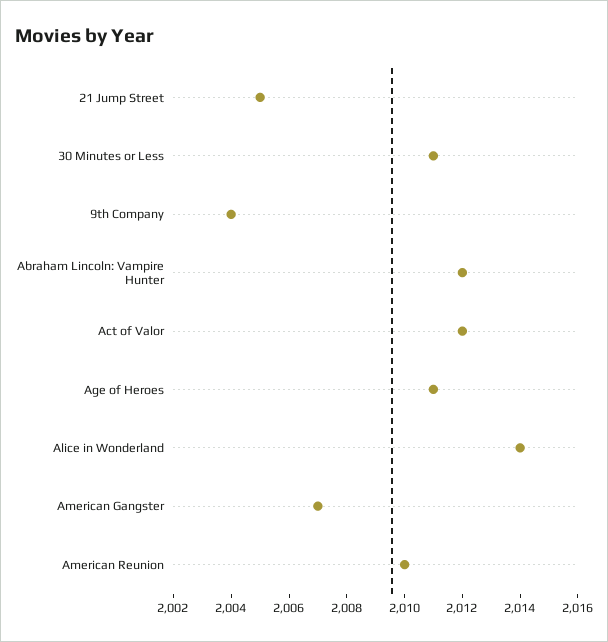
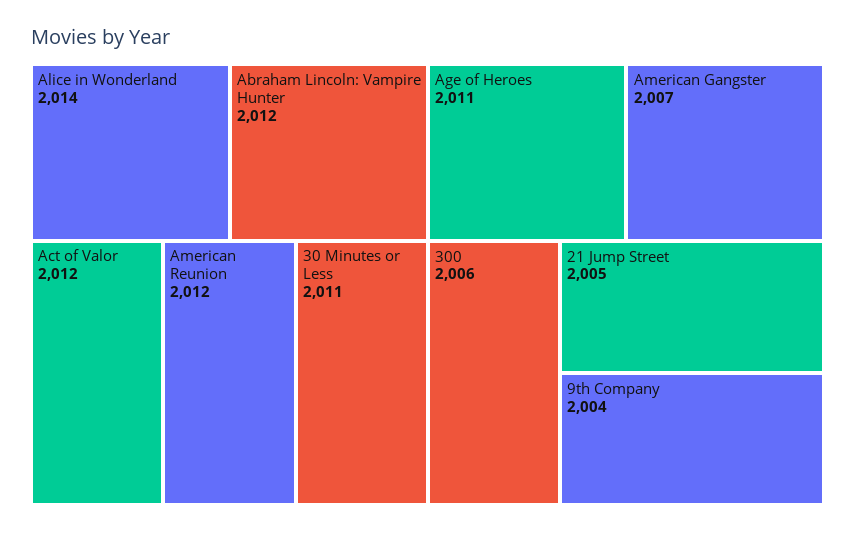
American Reunion: 2010 -> 2012
300: none -> 2006

